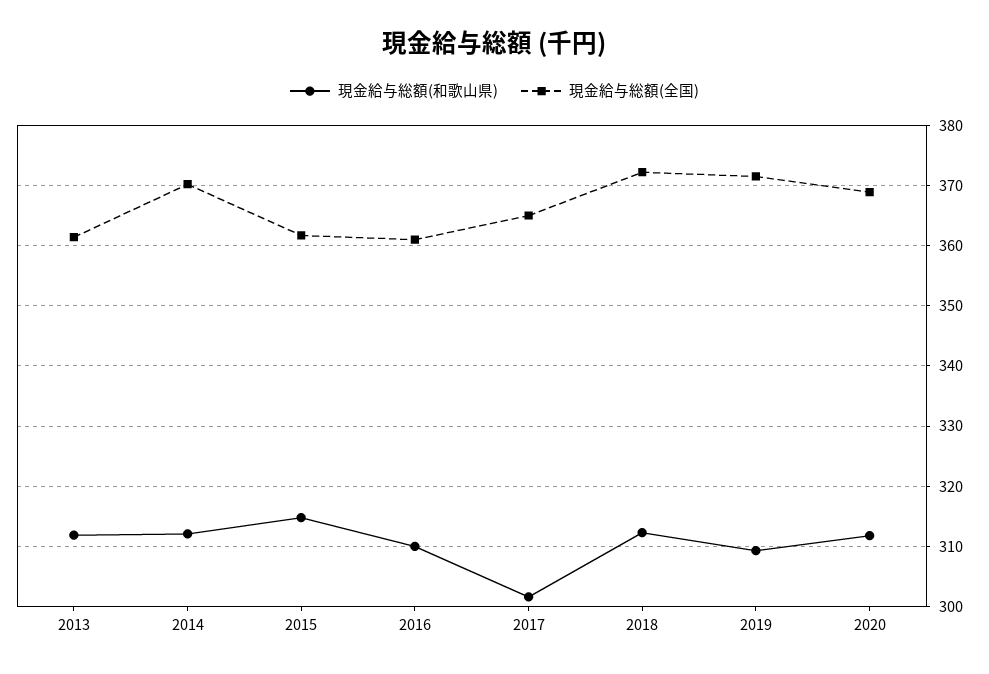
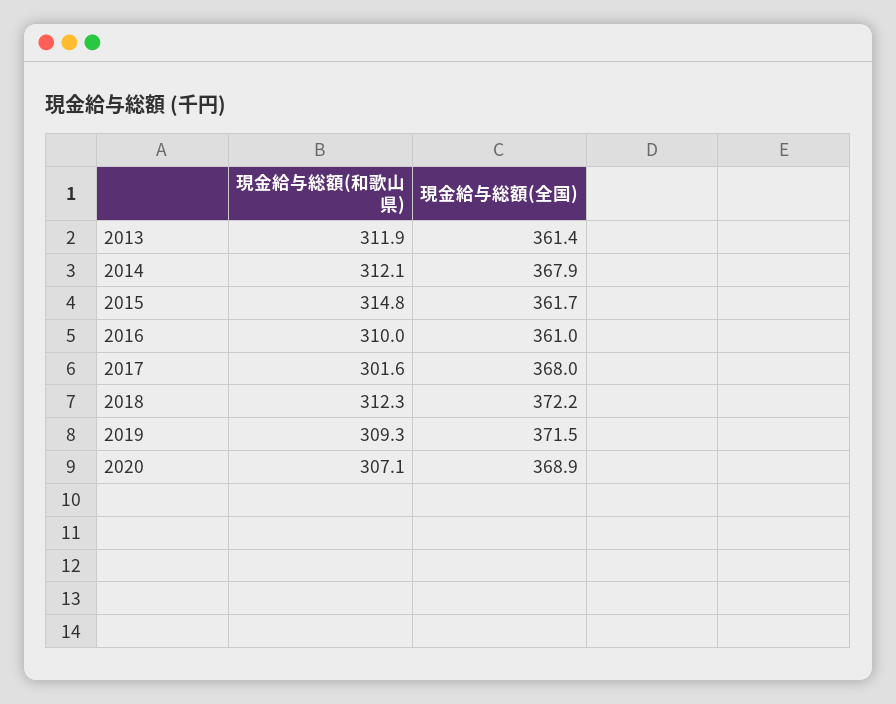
現金給与総額(全国), 2014: 370 -> 367.9
現金給与総額(全国), 2017: 365 -> 368
現金給与総額(和歌山県), 2020: 312 -> 307.1

